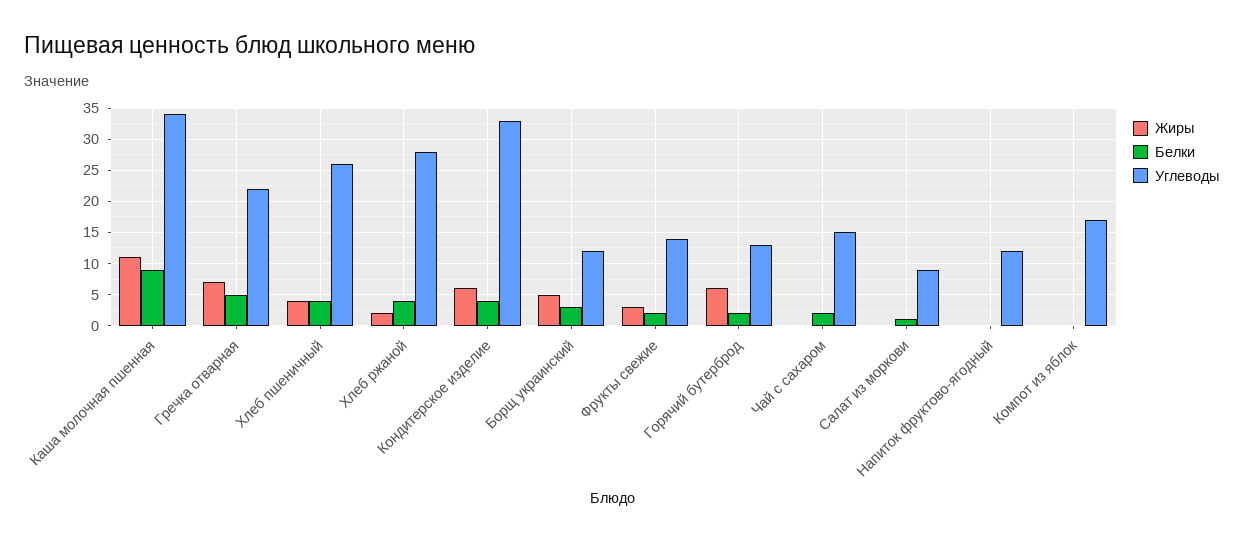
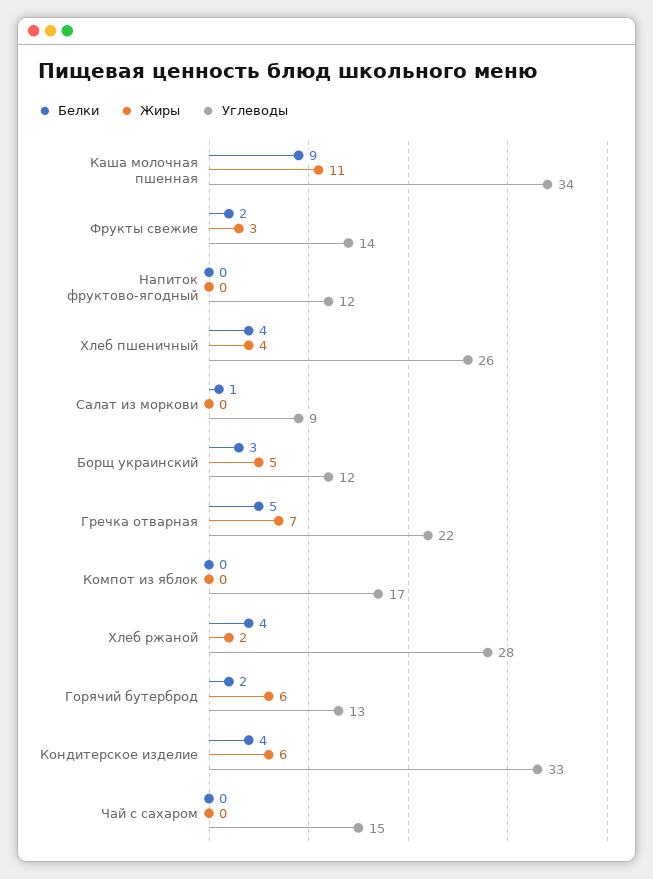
Белки, Чай с сахаром: 2 -> 0

